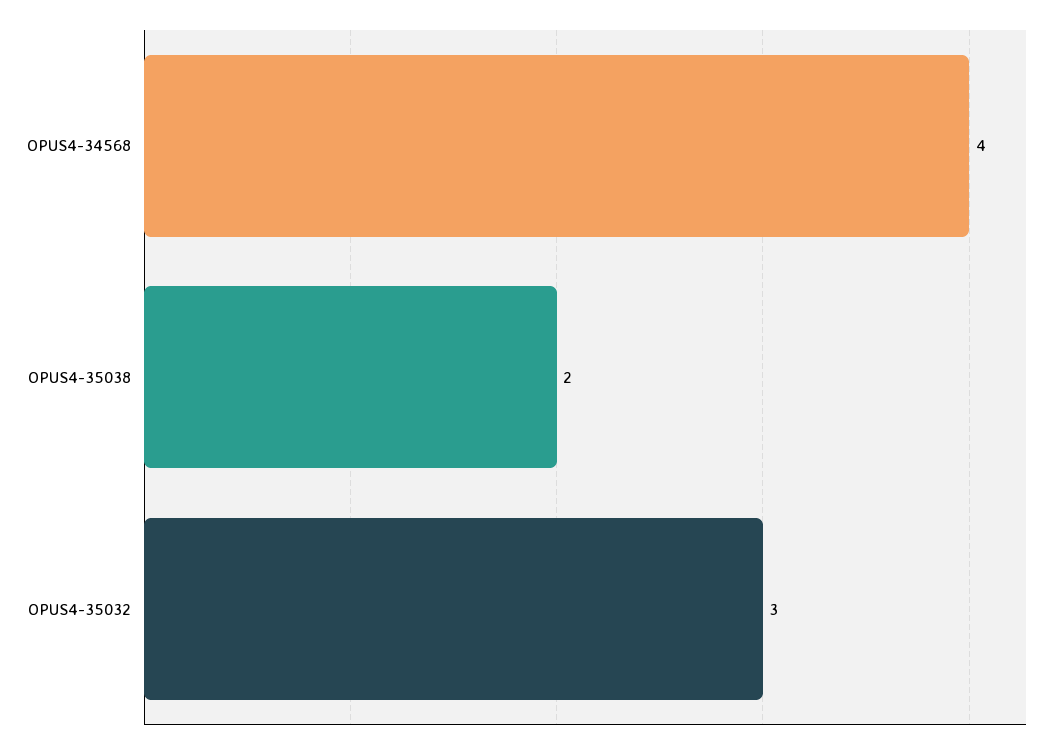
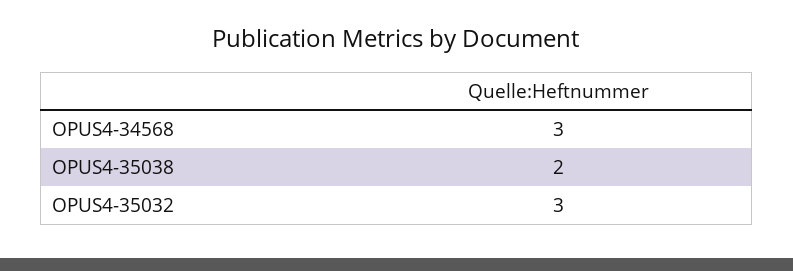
OPUS4-34568: 4 -> 3

